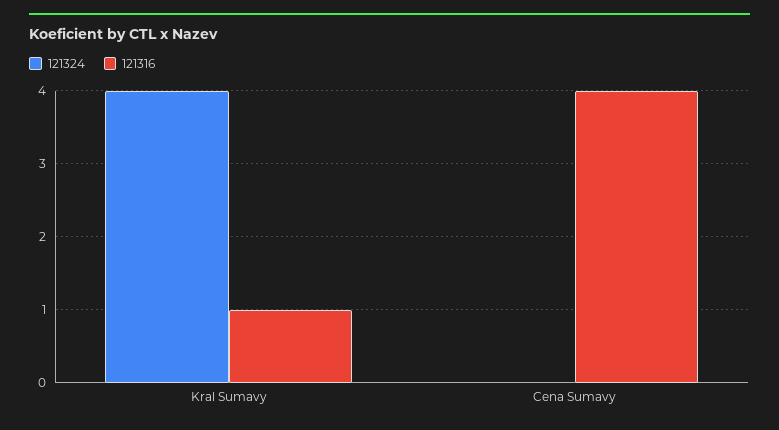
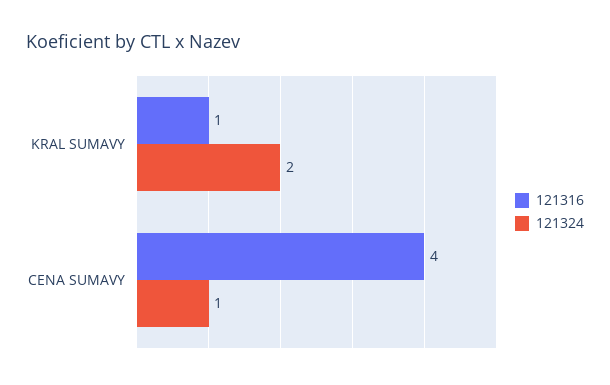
121324, Kral Sumavy: 4 -> 2
121324, Cena Sumavy: 0 -> 1

